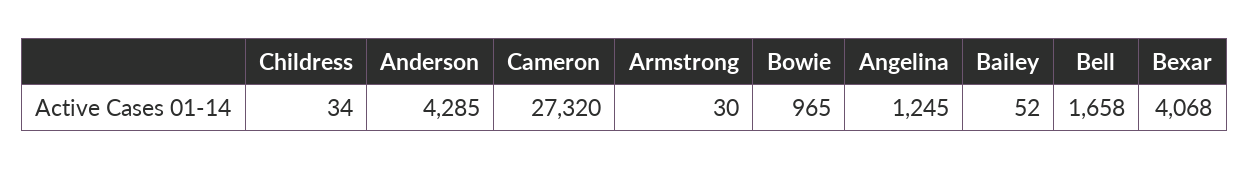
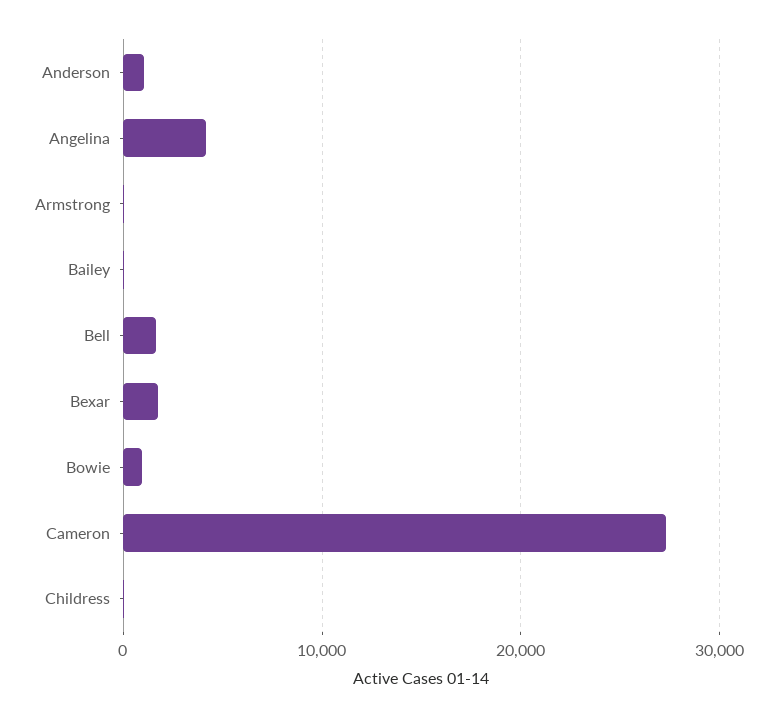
Anderson: 4285 -> 1000
Angelina: 1245 -> 4000
Bexar: 4068 -> 2000

